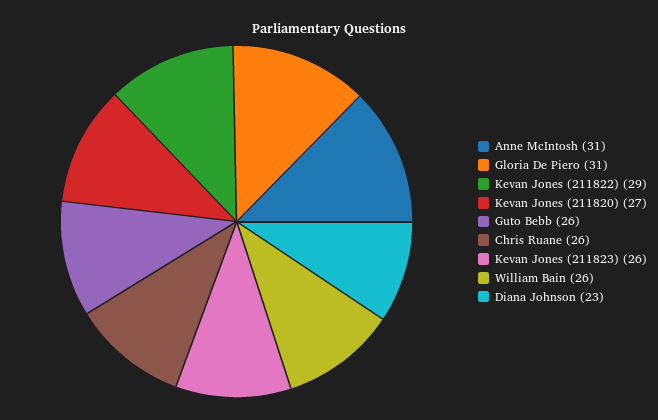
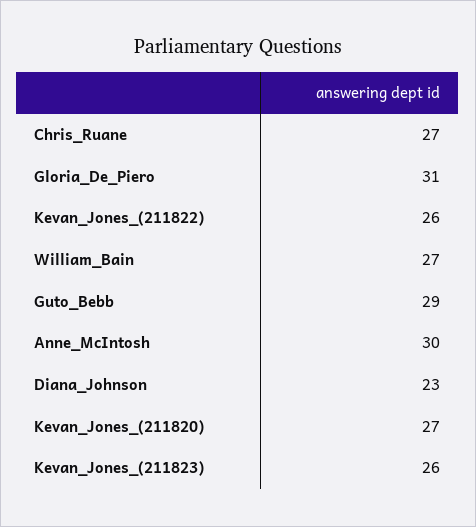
Anne McIntosh: 31 -> 30
Kevan Jones (211822): 29 -> 26
Guto Bebb: 26 -> 29
Chris Ruane: 26 -> 27
William Bain: 26 -> 27

